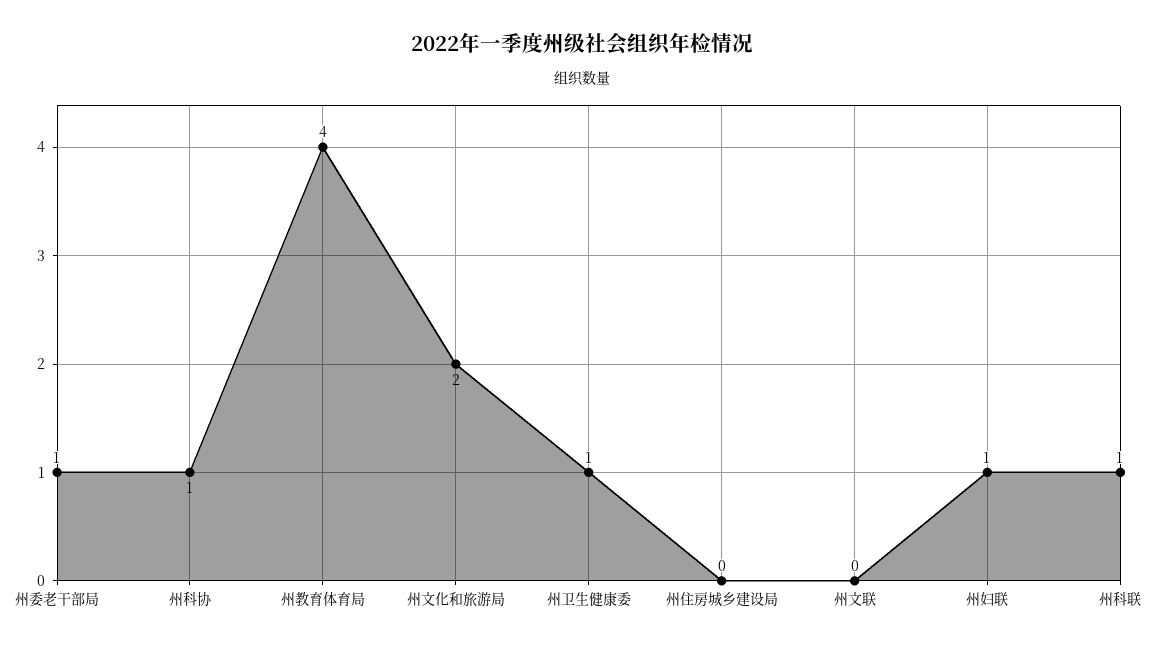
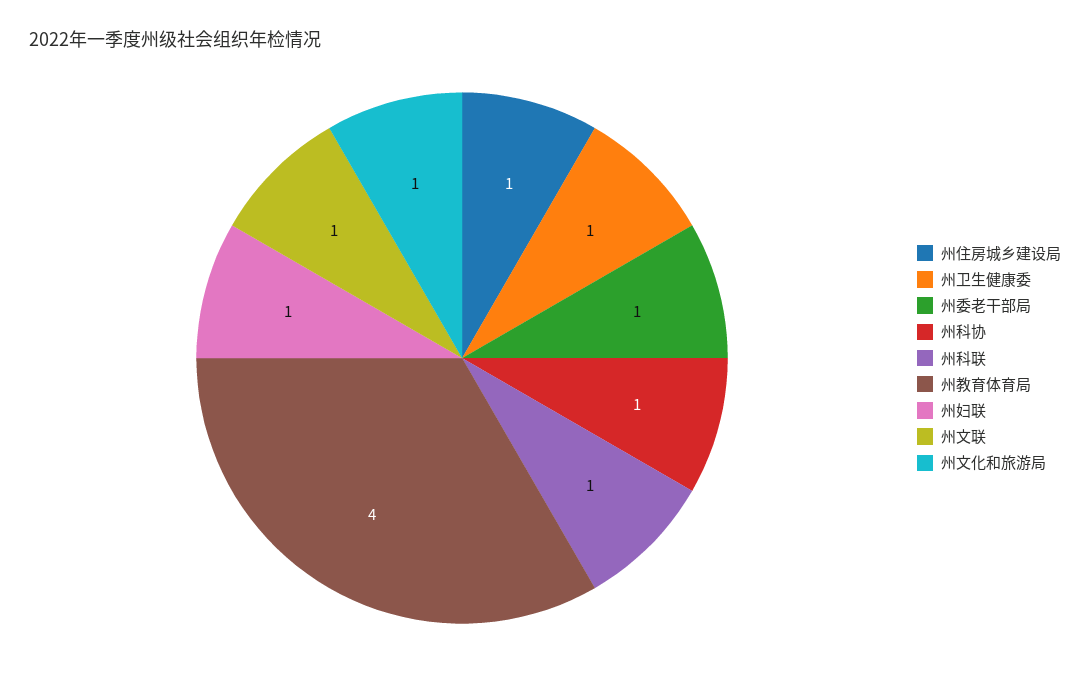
州文化和旅游局: 2 -> 1
州住房城乡建设局: 0 -> 1
州文联: 0 -> 1

